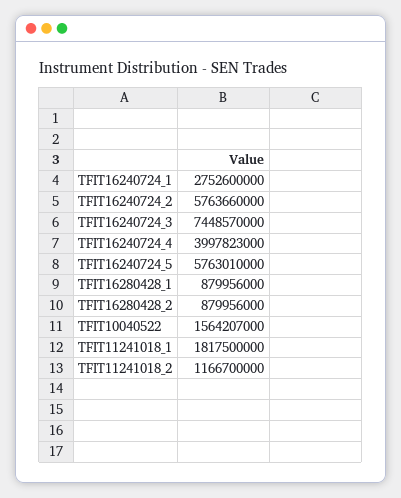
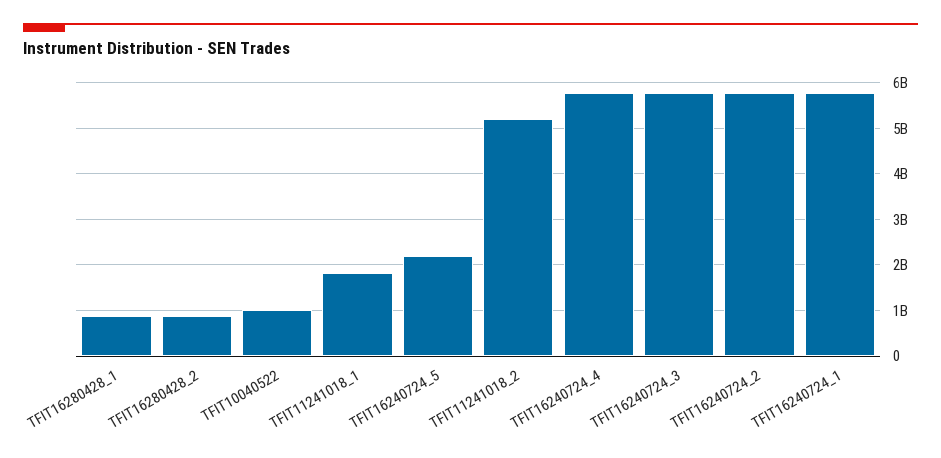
TFIT16240724_1: 2752600000 -> 5800000000
TFIT16240724_3: 7448570000 -> 5800000000
TFIT16240724_4: 3997823000 -> 5800000000
TFIT16240724_5: 5763010000 -> 2200000000
TFIT10040522: 1564207000 -> 1000000000
TFIT11241018_2: 1166700000 -> 5200000000

